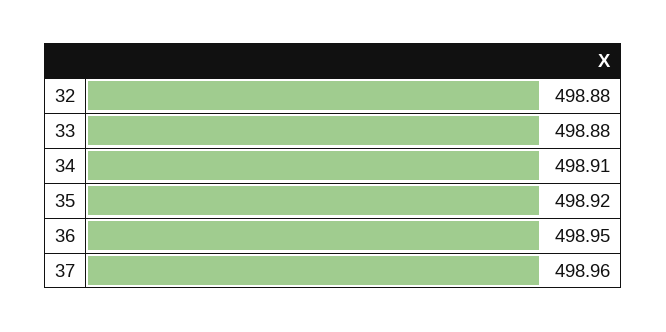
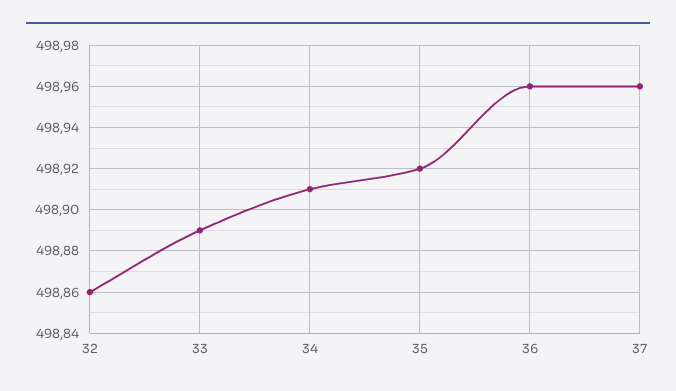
32: 498.88 -> 498.86
33: 498.88 -> 498.89
36: 498.95 -> 498.96

